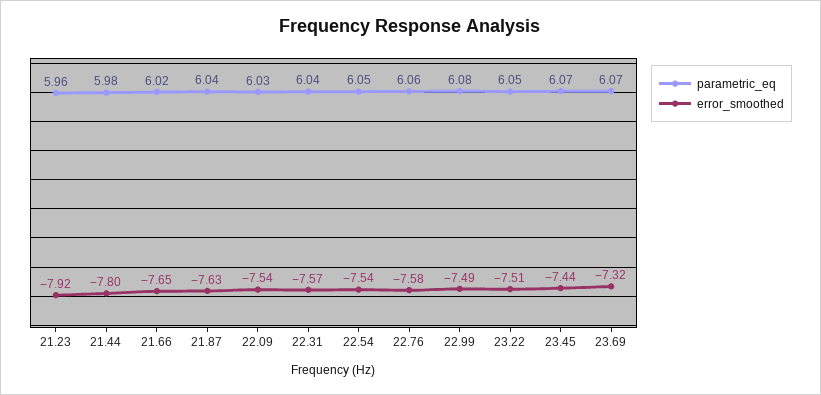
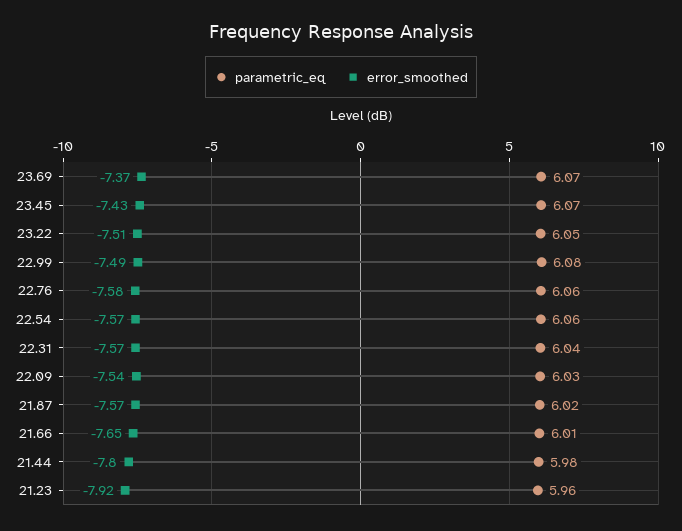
parametric_eq, 21.66: 6.02 -> 6.01
parametric_eq, 21.87: 6.04 -> 6.02
error_smoothed, 21.87: -7.63 -> -7.57
parametric_eq, 22.54: 6.05 -> 6.06
error_smoothed, 22.54: -7.54 -> -7.57
error_smoothed, 23.45: -7.44 -> -7.43
error_smoothed, 23.69: -7.32 -> -7.37

